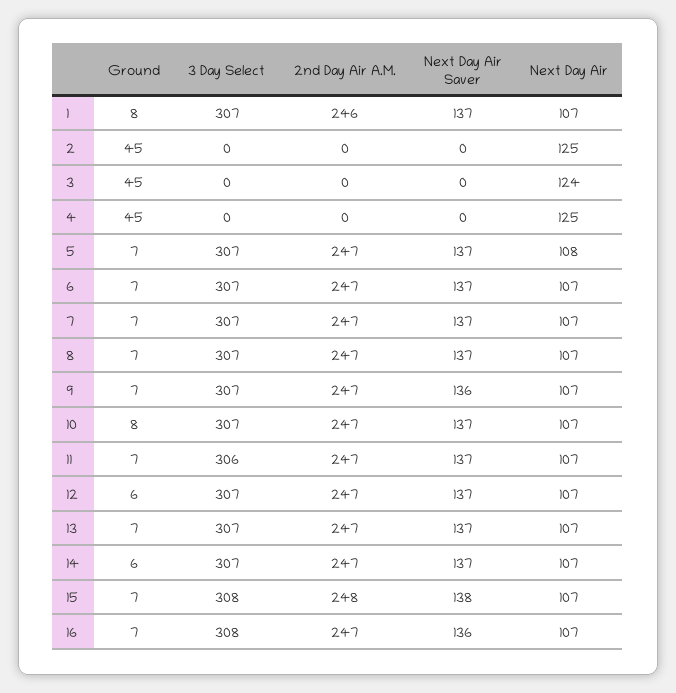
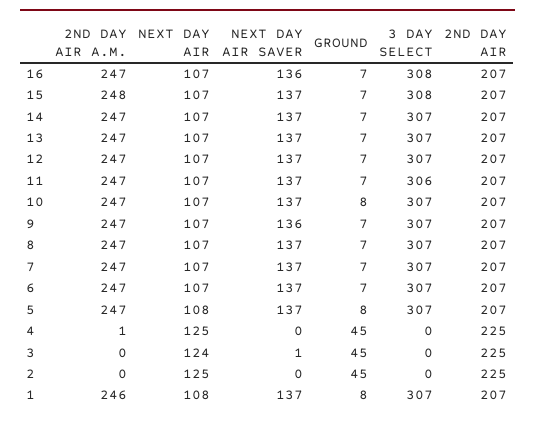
Next Day Air, 1: 107 -> 108
Next Day Air Saver, 3: 0 -> 1
2nd Day Air A.M., 4: 0 -> 1
Ground, 5: 7 -> 8
Ground, 12: 6 -> 7
Ground, 14: 6 -> 7
Next Day Air Saver, 15: 138 -> 137
2ND DAY AIR, 16: none -> 207
2ND DAY AIR, 15: none -> 207
2ND DAY AIR, 14: none -> 207
2ND DAY AIR, 13: none -> 207
2ND DAY AIR, 12: none -> 207
2ND DAY AIR, 11: none -> 207
2ND DAY AIR, 10: none -> 207
2ND DAY AIR, 9: none -> 207
2ND DAY AIR, 8: none -> 207
2ND DAY AIR, 7: none -> 207
2ND DAY AIR, 6: none -> 207
2ND DAY AIR, 5: none -> 207
2ND DAY AIR, 4: none -> 225
2ND DAY AIR, 3: none -> 225
2ND DAY AIR, 2: none -> 225
2ND DAY AIR, 1: none -> 207

